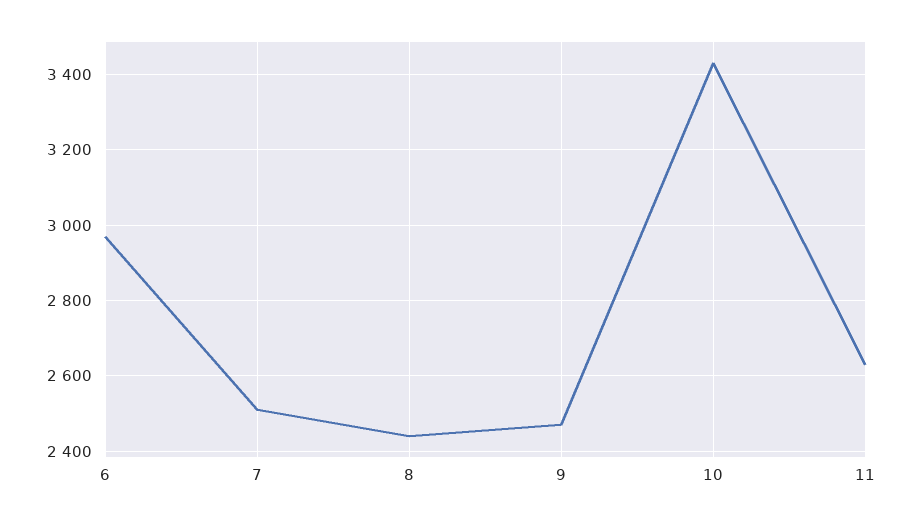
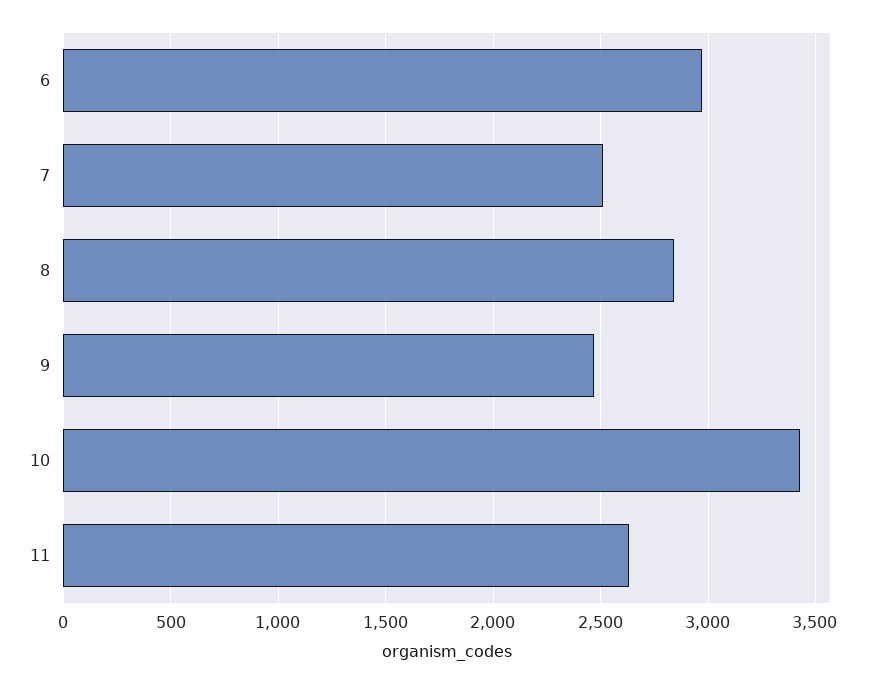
8: 2440 -> 2850

